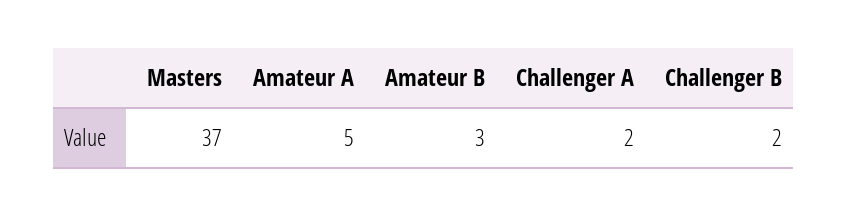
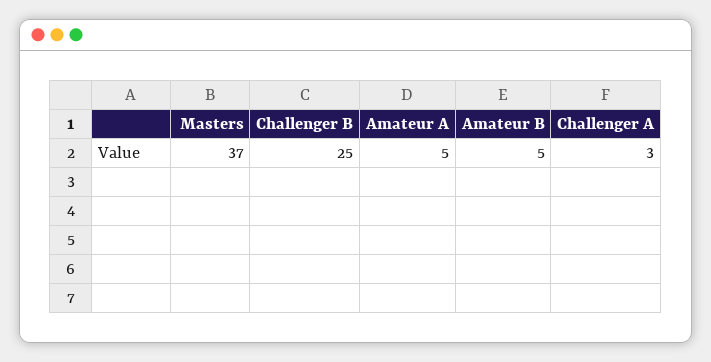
Amateur B: 3 -> 5
Challenger A: 2 -> 3
Challenger B: 2 -> 25

